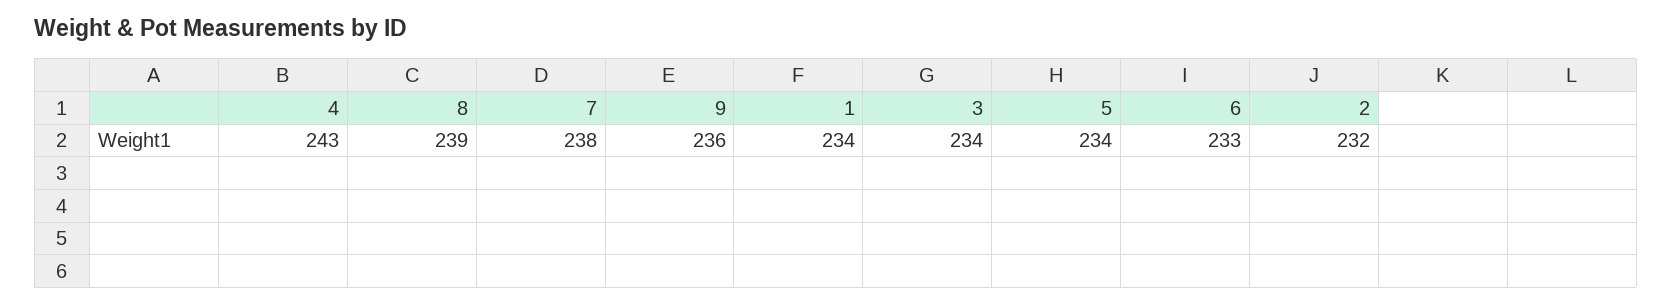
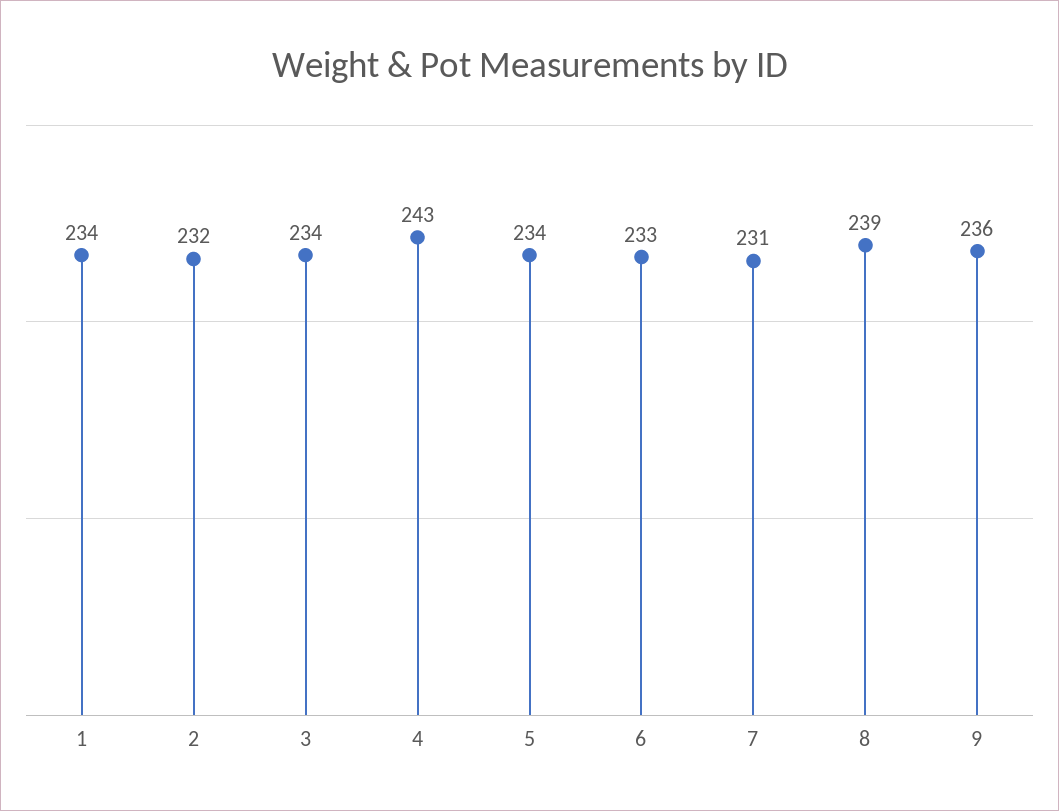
7: 238 -> 231

